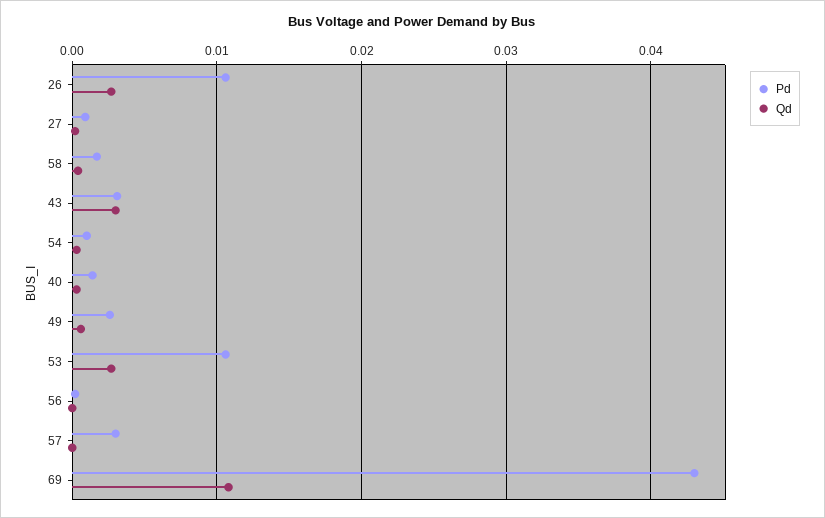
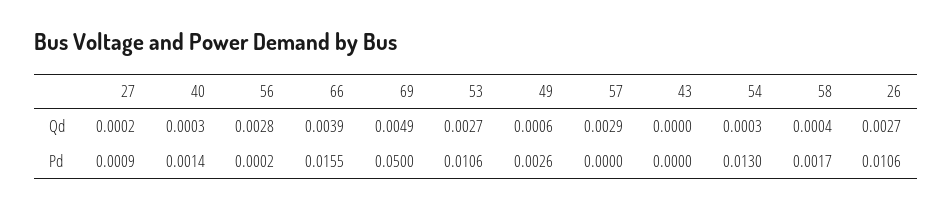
Pd, 43: 0.003 -> 0
Qd, 43: 0.003 -> 0
Pd, 54: 0.001 -> 0.013
Qd, 56: 0 -> 0.0028
Pd, 57: 0.003 -> 0
Qd, 57: 0 -> 0.0029
Pd, 69: 0.043 -> 0.05
Qd, 69: 0.011 -> 0.0049
Qd, 66: none -> 0.0039
Pd, 66: none -> 0.0155

